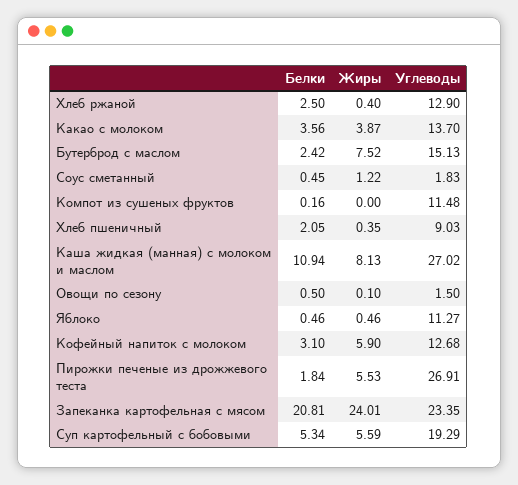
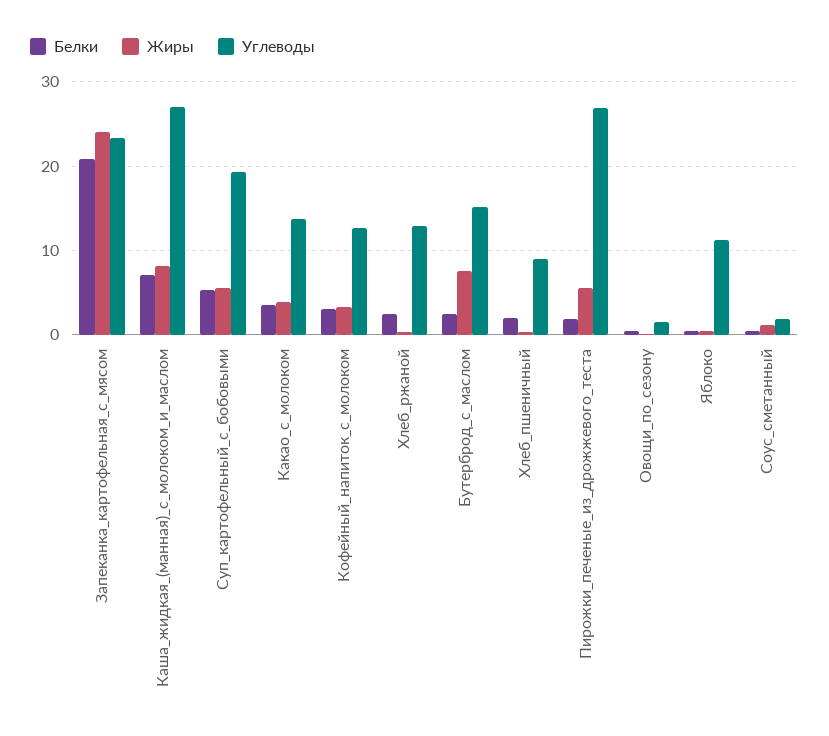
Белки, Компот из сушеных фруктов: 0.16 -> none
Жиры, Компот из сушеных фруктов: 0 -> none
Углеводы, Компот из сушеных фруктов: 11.48 -> none
Белки, Каша жидкая (манная) с молоком и маслом: 10.94 -> 7
Жиры, Кофейный напиток с молоком: 5.9 -> 3

